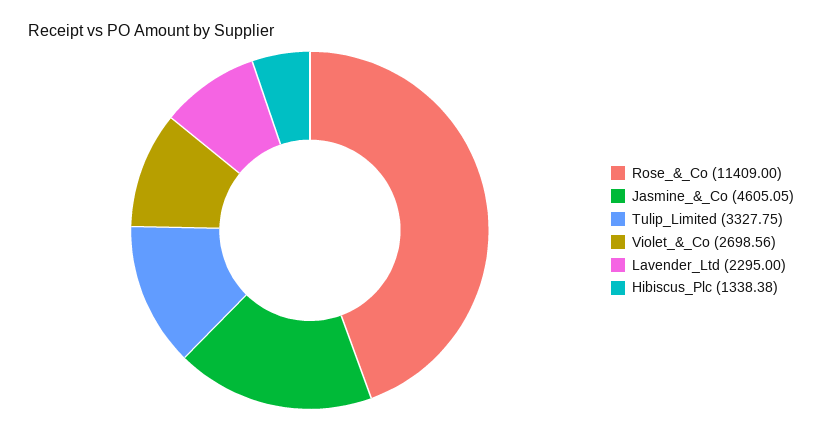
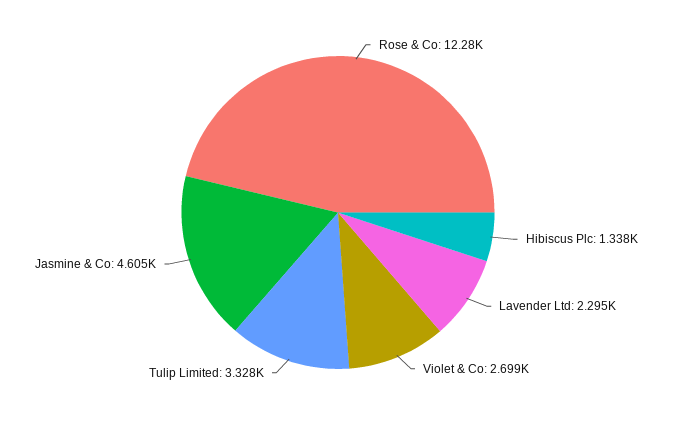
Rose_&_Co: 11409 -> 12280

